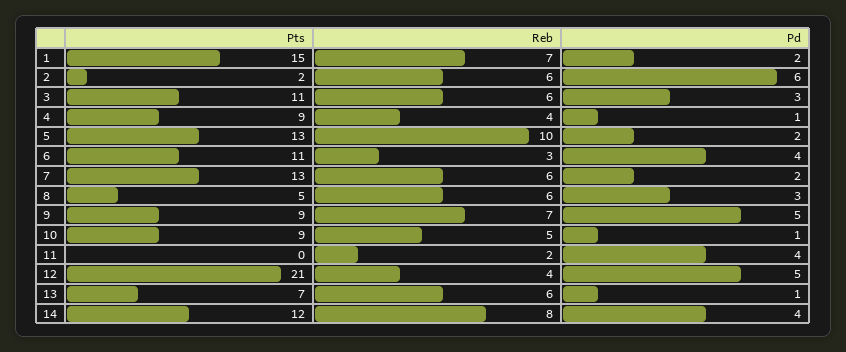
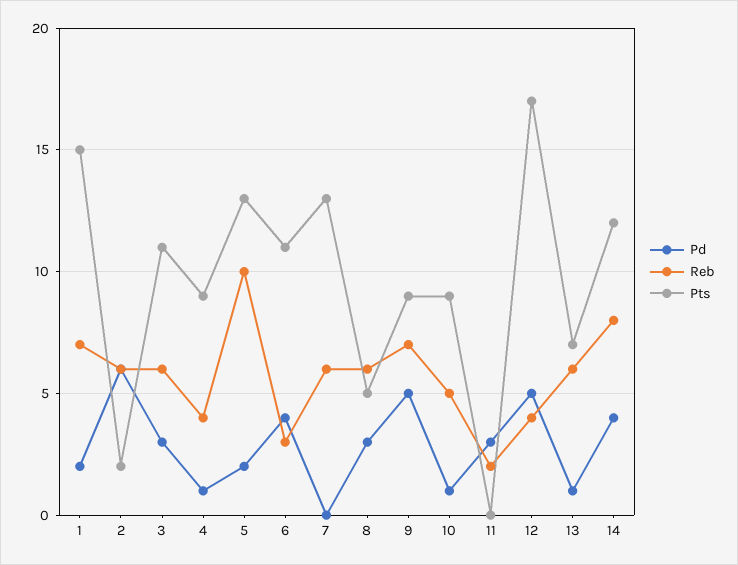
Pd, 7: 2 -> 0
Pd, 11: 4 -> 3
Pts, 12: 21 -> 17

